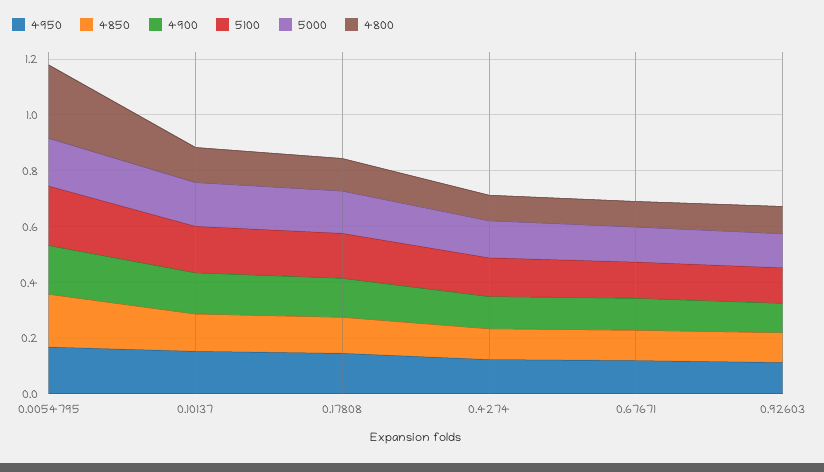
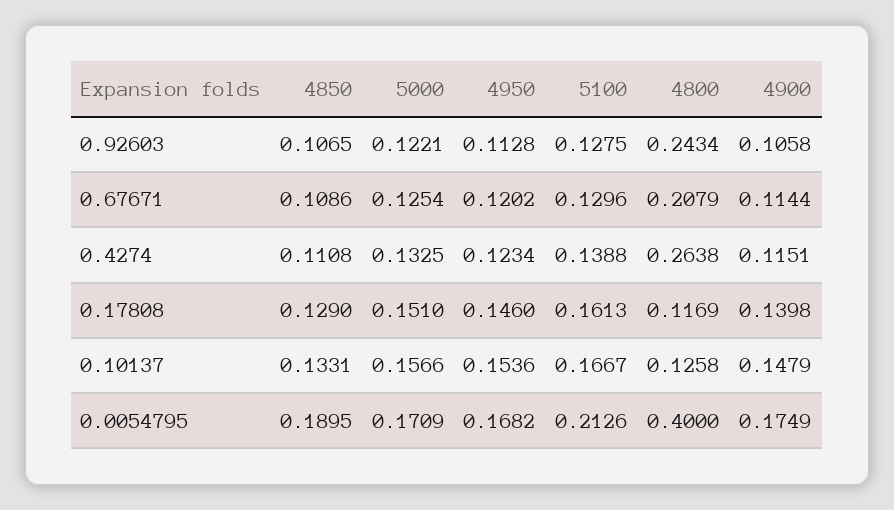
4800, 0.0054795: 0.25 -> 0.4
4800, 0.4274: 0.1 -> 0.2638
4800, 0.67671: 0.1 -> 0.2079
4800, 0.92603: 0.1 -> 0.2434

